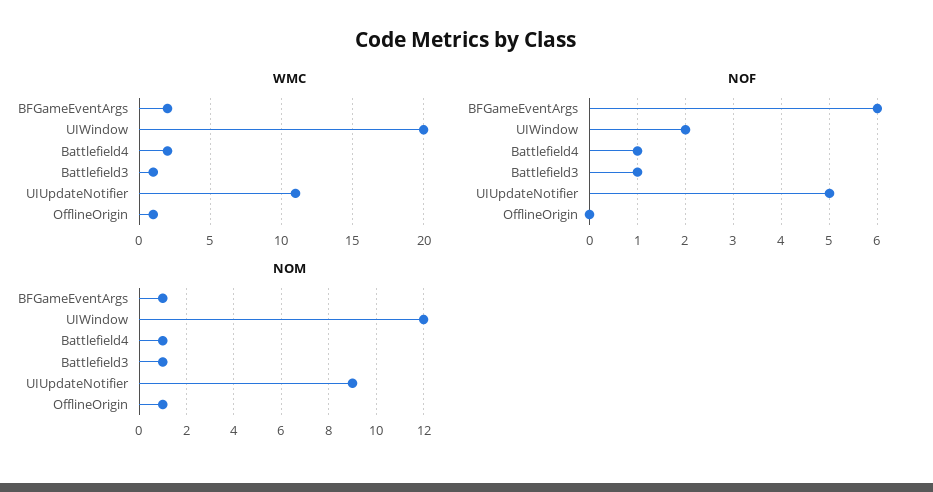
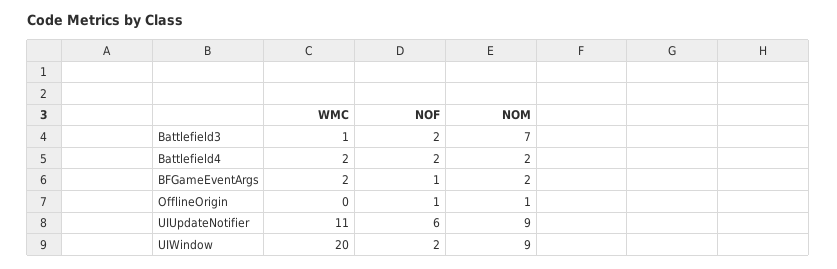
WMC, OfflineOrigin: 1 -> 0
NOF, BFGameEventArgs: 6 -> 1
NOF, Battlefield4: 1 -> 2
NOF, Battlefield3: 1 -> 2
NOF, UIUpdateNotifier: 5 -> 6
NOF, OfflineOrigin: 0 -> 1
NOM, BFGameEventArgs: 1 -> 2
NOM, UIWindow: 12 -> 9
NOM, Battlefield4: 1 -> 2
NOM, Battlefield3: 1 -> 7

